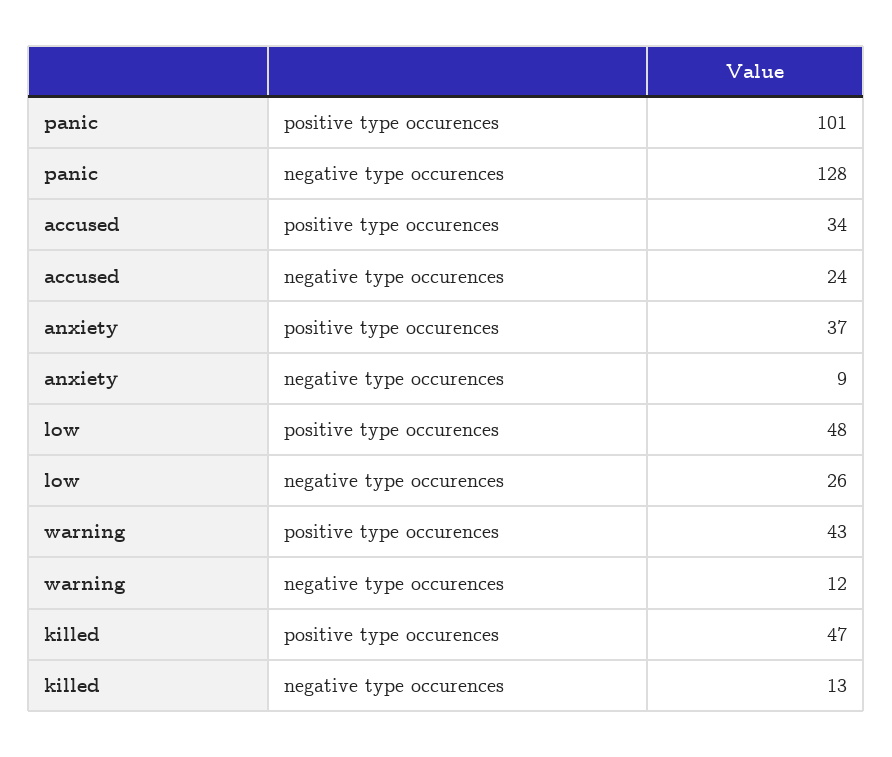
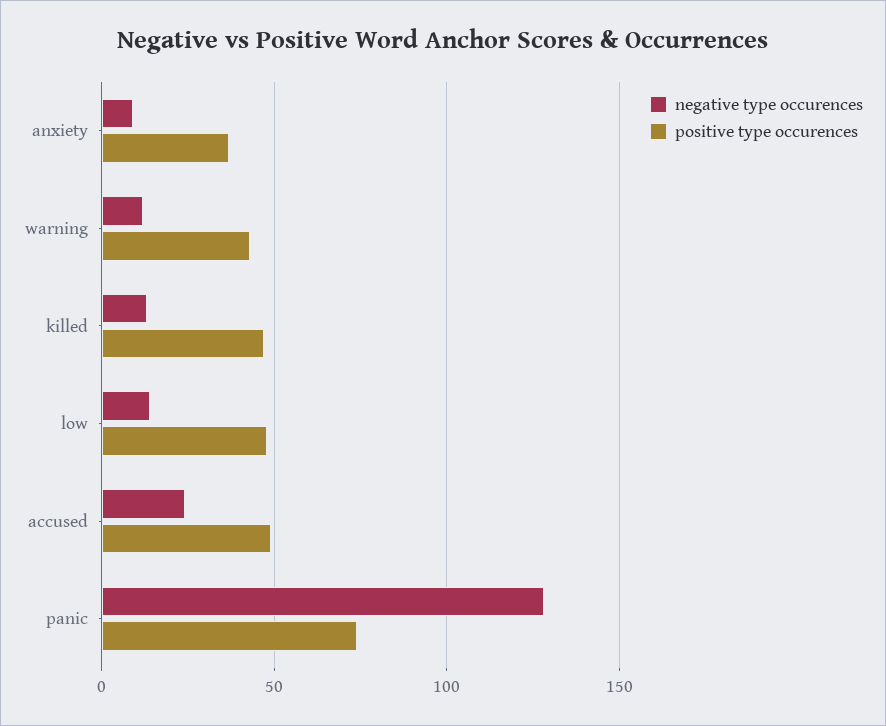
positive type occurences, panic: 101 -> 75
positive type occurences, accused: 34 -> 50
negative type occurences, low: 26 -> 15

